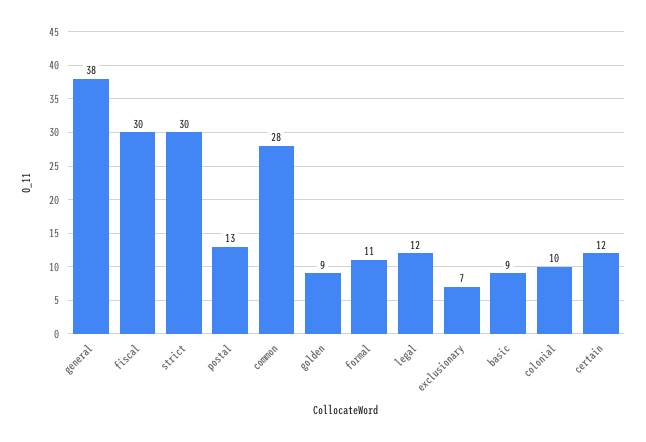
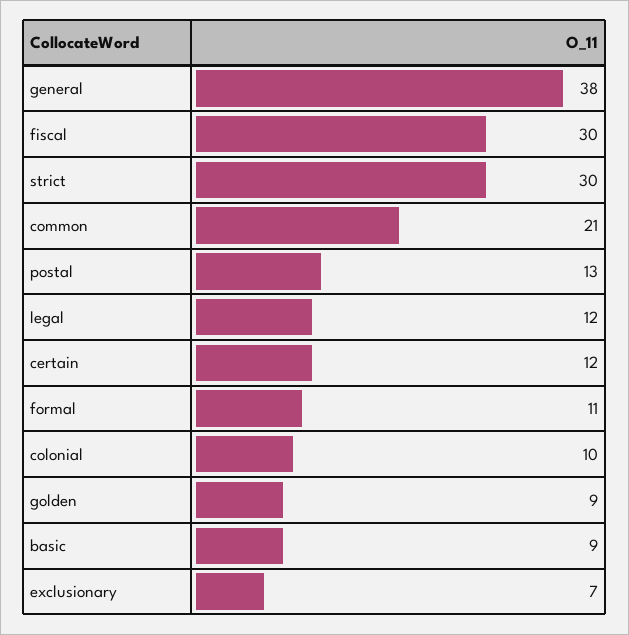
common: 28 -> 21

